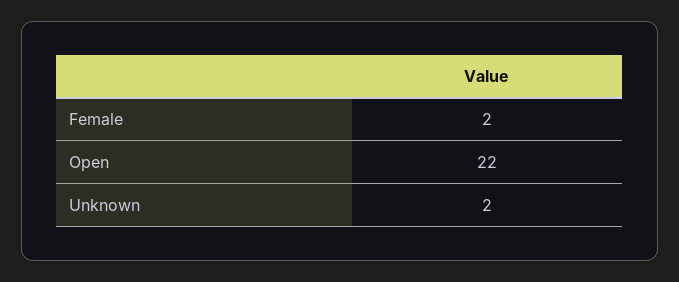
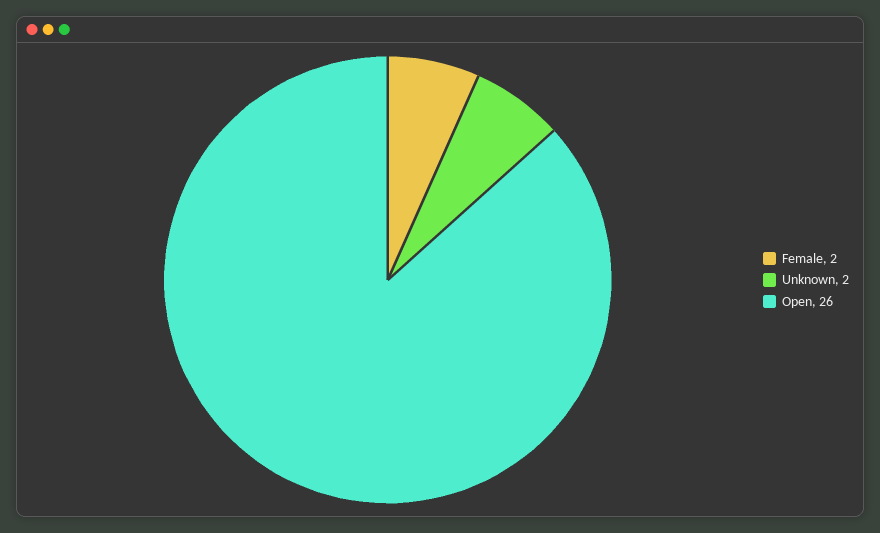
Open: 22 -> 26

